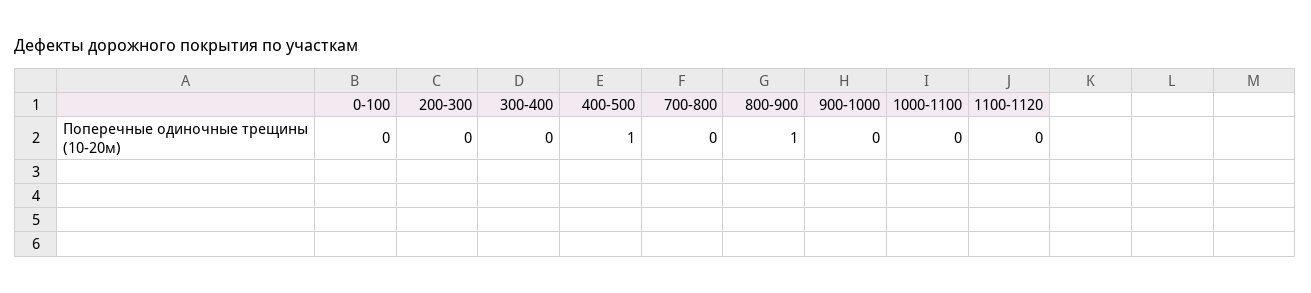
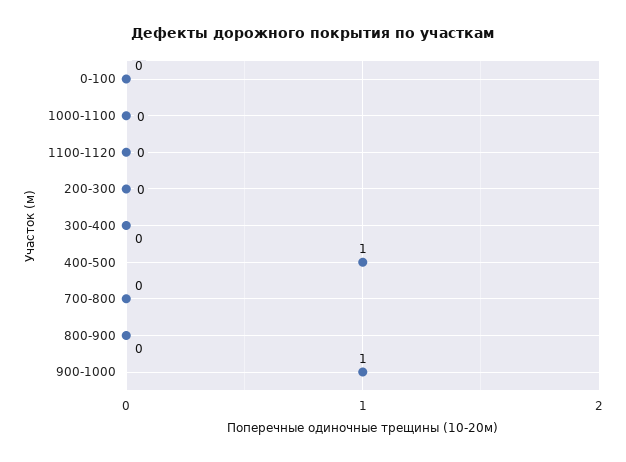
800-900: 1 -> 0
900-1000: 0 -> 1

